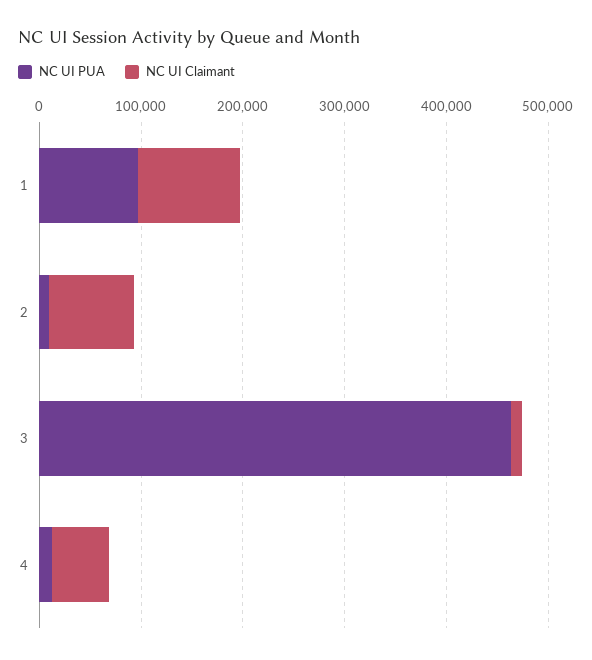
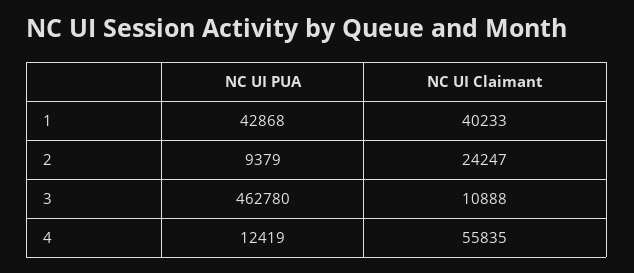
NC UI PUA, 1: 100000 -> 42868
NC UI Claimant, 1: 100000 -> 40233
NC UI Claimant, 2: 80000 -> 24247

